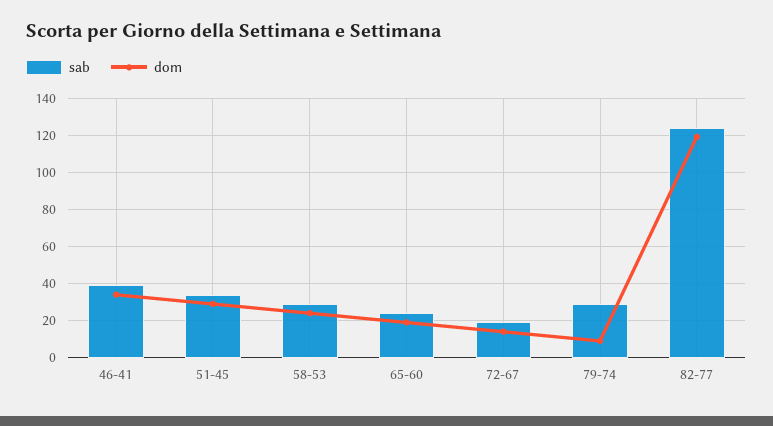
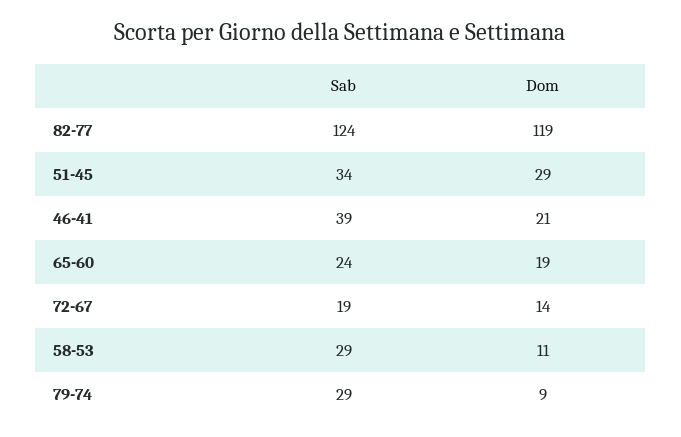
dom, 46-41: 35 -> 21
dom, 58-53: 25 -> 11

